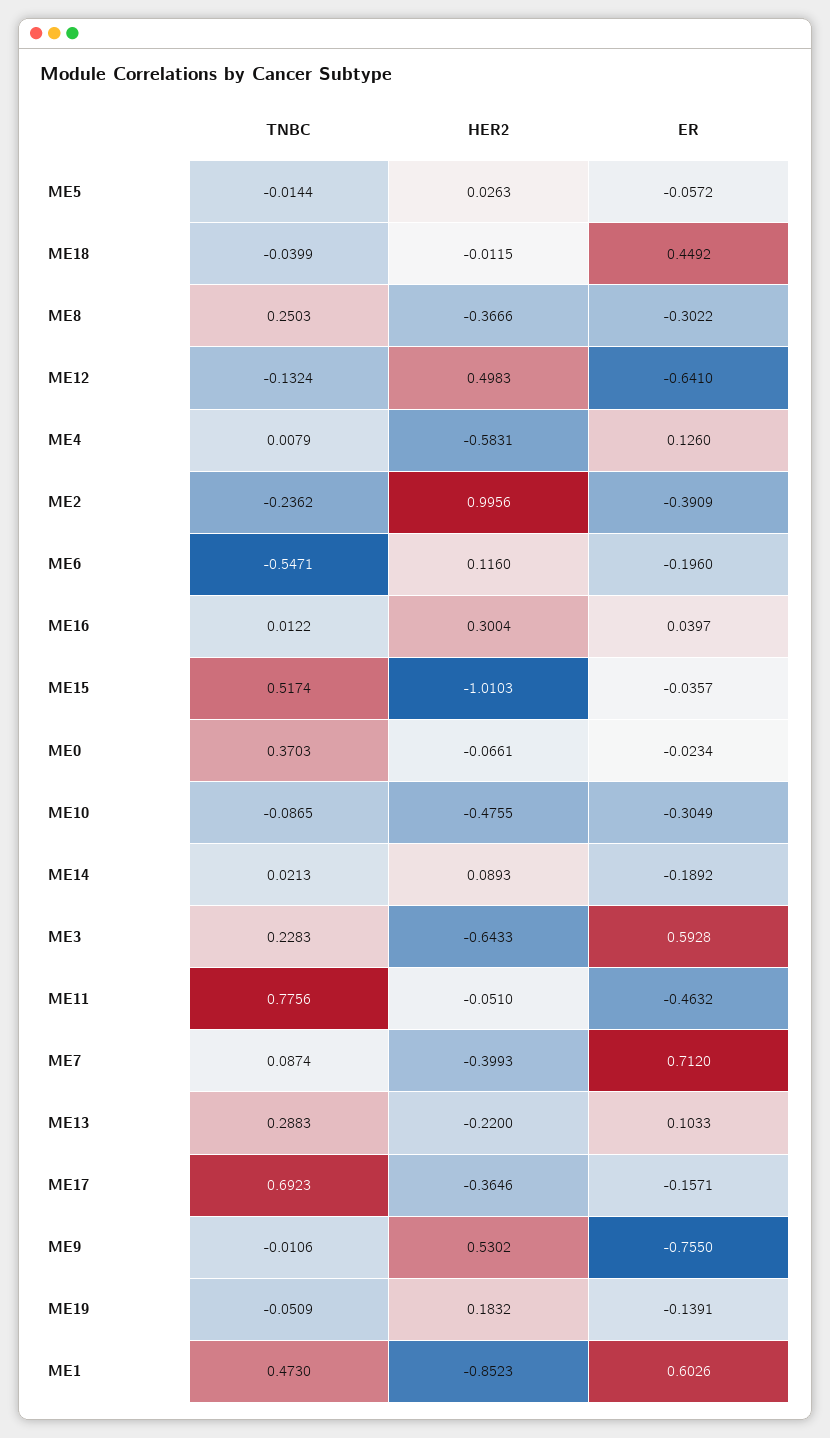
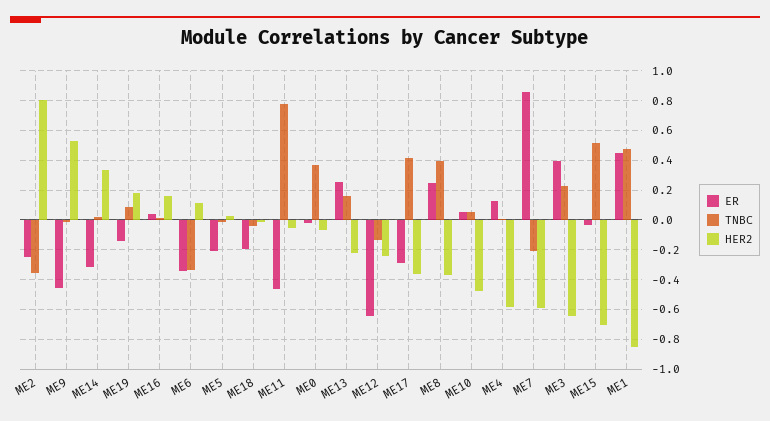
ER, ME5: -0.0572 -> -0.2
ER, ME18: 0.4492 -> -0.2
TNBC, ME8: 0.2503 -> 0.4
ER, ME8: -0.3022 -> 0.25
HER2, ME12: 0.4983 -> -0.25
TNBC, ME2: -0.2362 -> -0.35
HER2, ME2: 0.9956 -> 0.8
ER, ME2: -0.3909 -> -0.25
TNBC, ME6: -0.5471 -> -0.35
ER, ME6: -0.196 -> -0.35
HER2, ME16: 0.3004 -> 0.15
HER2, ME15: -1.0103 -> -0.7
TNBC, ME10: -0.0865 -> 0.05
ER, ME10: -0.3049 -> 0.05
HER2, ME14: 0.0893 -> 0.35
ER, ME14: -0.1892 -> -0.3
ER, ME3: 0.5928 -> 0.4
TNBC, ME7: 0.0874 -> -0.2
HER2, ME7: -0.3993 -> -0.6
ER, ME7: 0.712 -> 0.85
TNBC, ME13: 0.2883 -> 0.15
ER, ME13: 0.1033 -> 0.25
TNBC, ME17: 0.6923 -> 0.4
ER, ME17: -0.1571 -> -0.3
ER, ME9: -0.755 -> -0.45
TNBC, ME19: -0.0509 -> 0.1
ER, ME1: 0.6026 -> 0.45

